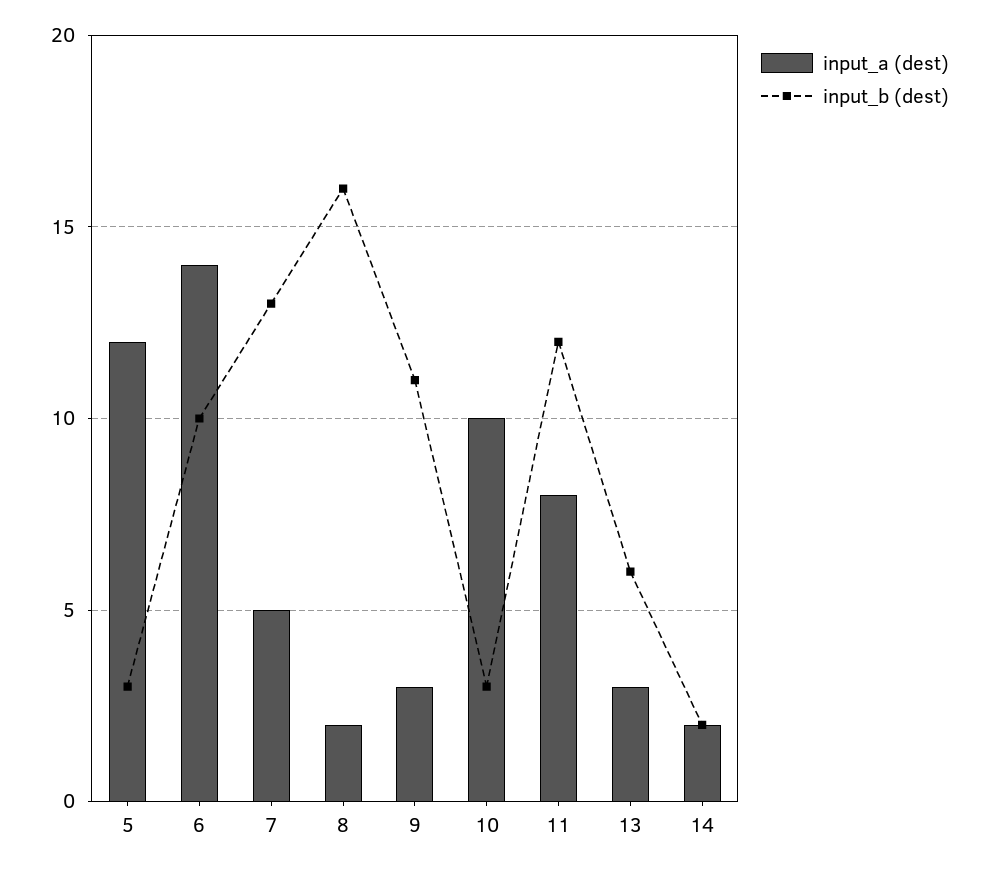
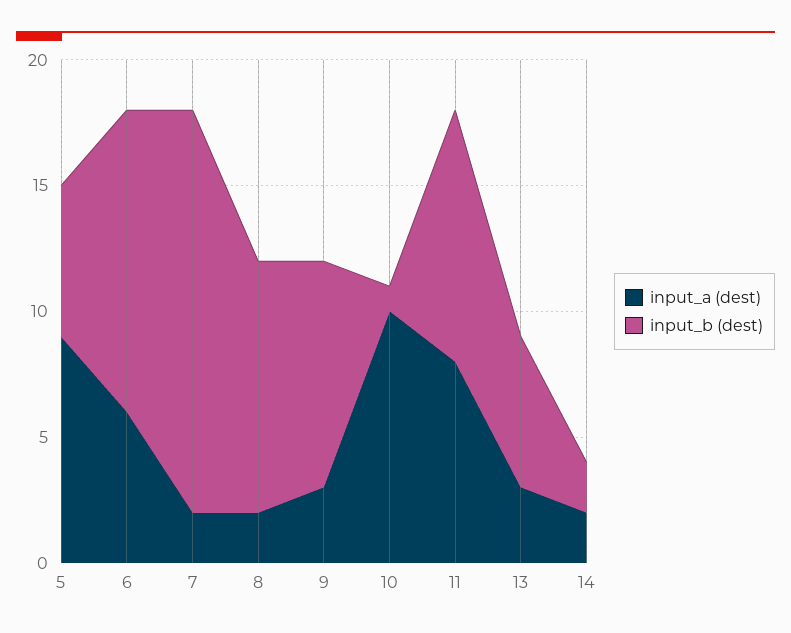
input_a (dest), 5: 12 -> 9
input_b (dest), 5: 3 -> 6
input_a (dest), 6: 14 -> 6
input_b (dest), 6: 10 -> 12
input_a (dest), 7: 5 -> 2
input_b (dest), 7: 13 -> 16
input_b (dest), 8: 16 -> 10
input_b (dest), 9: 11 -> 9
input_b (dest), 10: 3 -> 1
input_b (dest), 11: 12 -> 10

